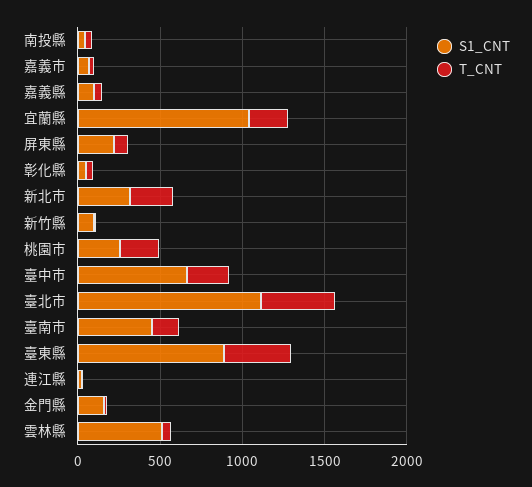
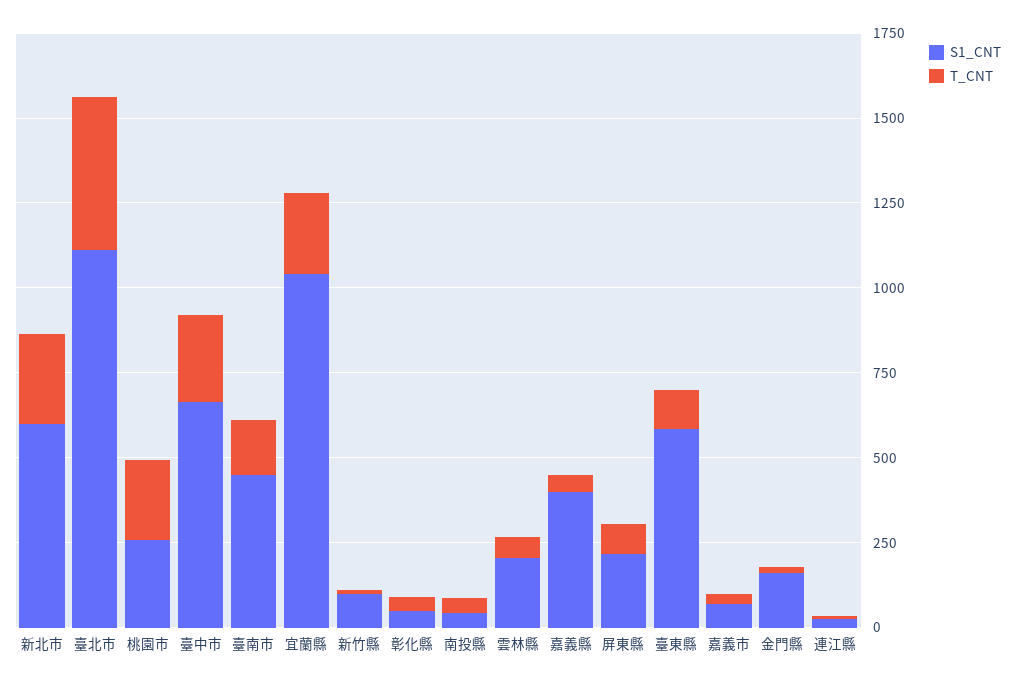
S1_CNT, 嘉義縣: 100 -> 400
S1_CNT, 新北市: 300 -> 600
S1_CNT, 臺東縣: 900 -> 600
T_CNT, 臺東縣: 400 -> 100
S1_CNT, 雲林縣: 500 -> 200

